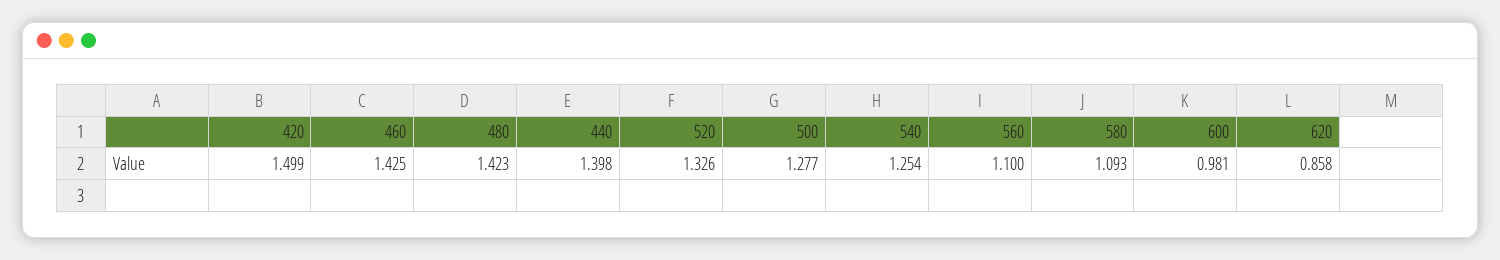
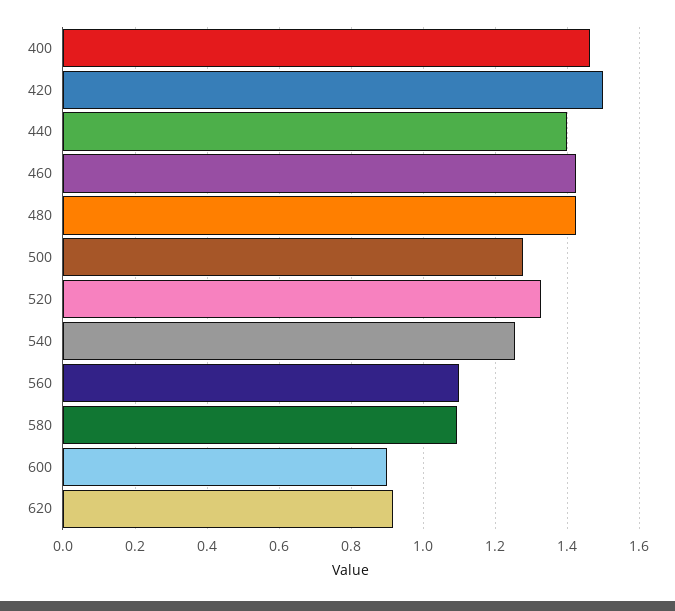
600: 0.981 -> 0.9
620: 0.858 -> 0.92
400: none -> 1.46

